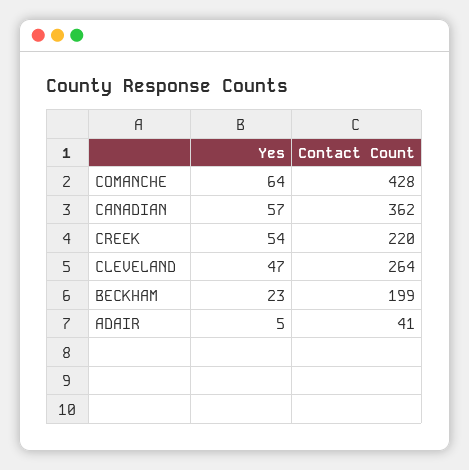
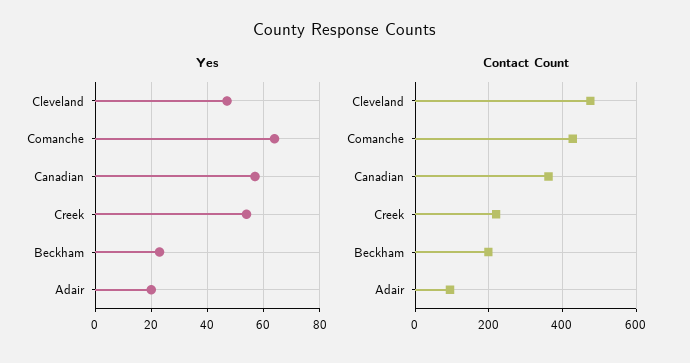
Contact Count, CLEVELAND: 264 -> 480
Yes, ADAIR: 5 -> 20
Contact Count, ADAIR: 41 -> 100

